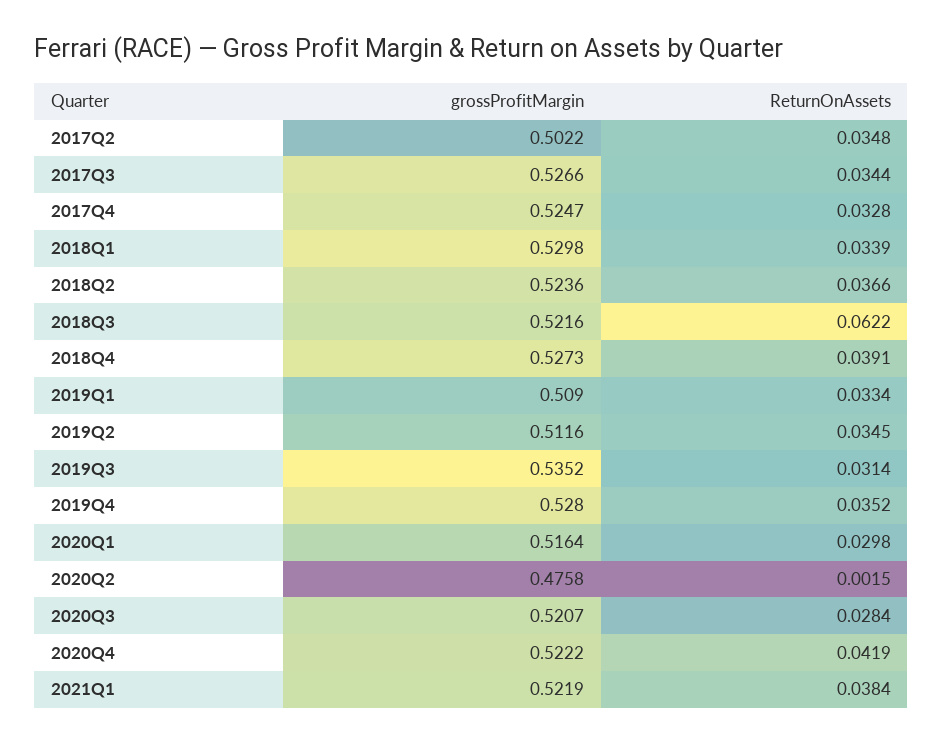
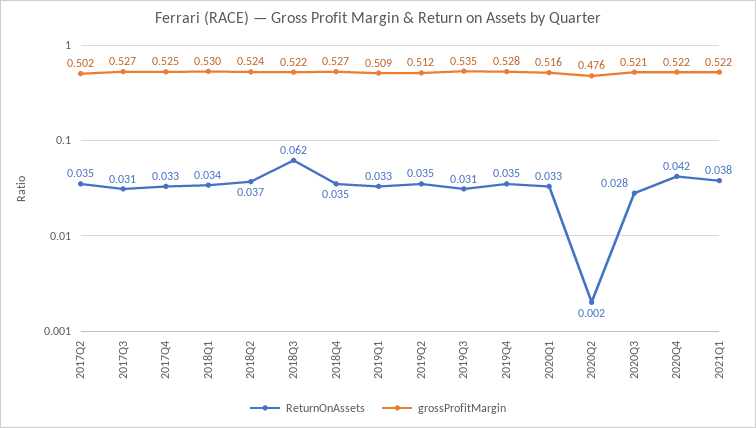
ReturnOnAssets, 2017Q3: 0.0344 -> 0.031
ReturnOnAssets, 2018Q4: 0.0391 -> 0.035
ReturnOnAssets, 2020Q1: 0.0298 -> 0.033

